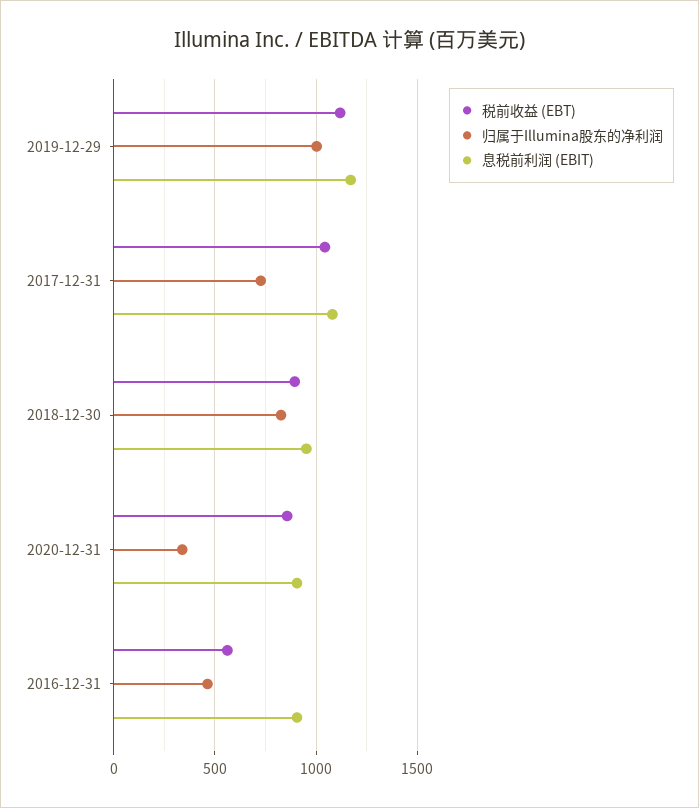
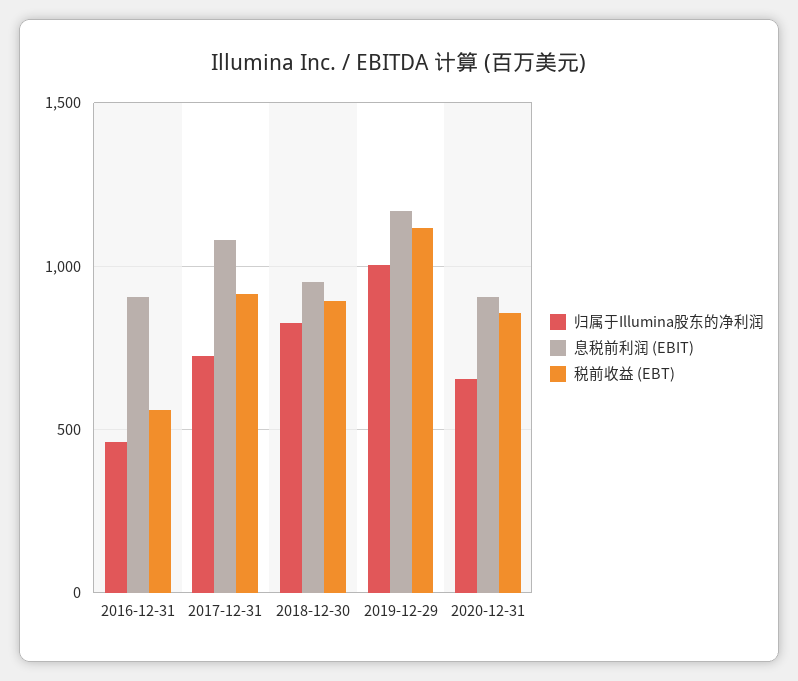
税前收益 (EBT), 2017-12-31: 1050 -> 900
归属于Illumina股东的净利润, 2020-12-31: 350 -> 650

